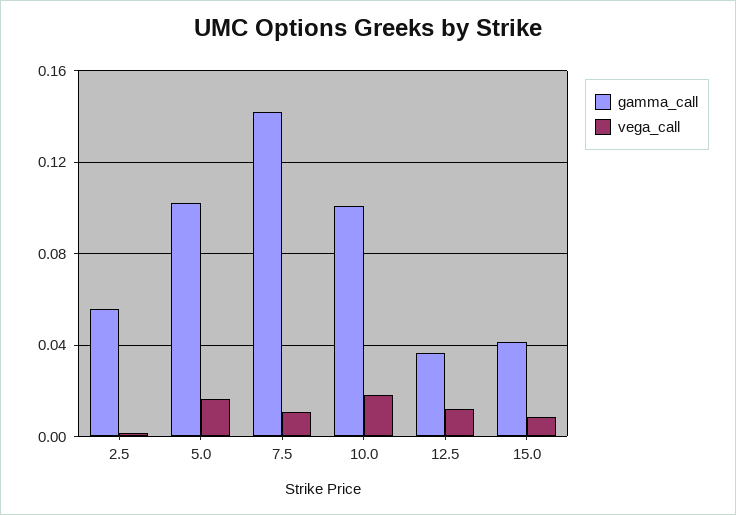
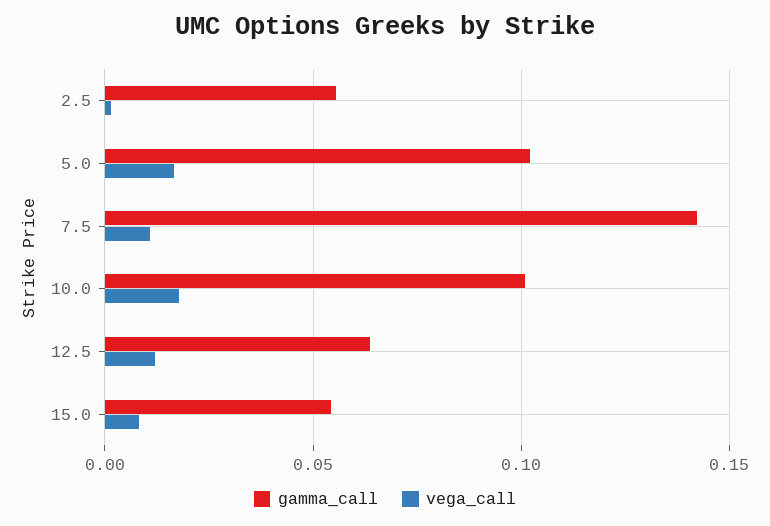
gamma_call, 12.5: 0.035 -> 0.065
gamma_call, 15.0: 0.04 -> 0.055

